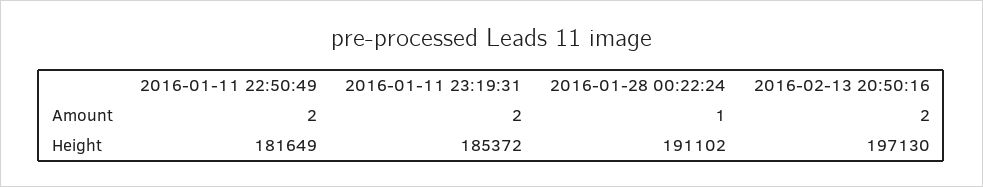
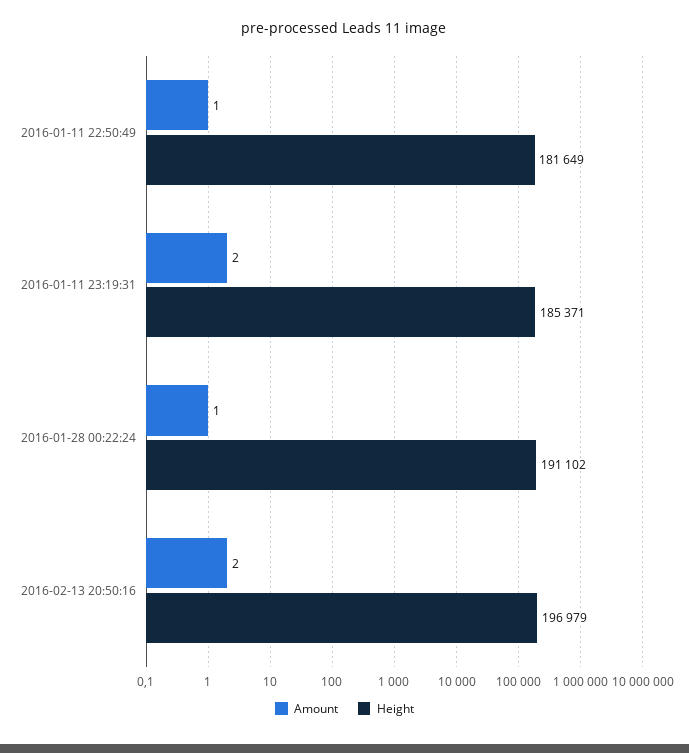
Amount, 2016-01-11 22:50:49: 2 -> 1
Height, 2016-01-11 23:19:31: 185372 -> 185371
Height, 2016-02-13 20:50:16: 197130 -> 196979

